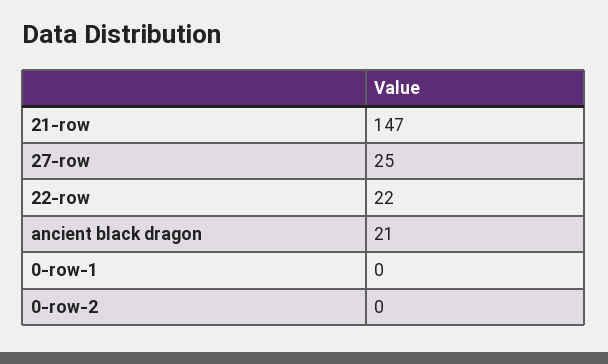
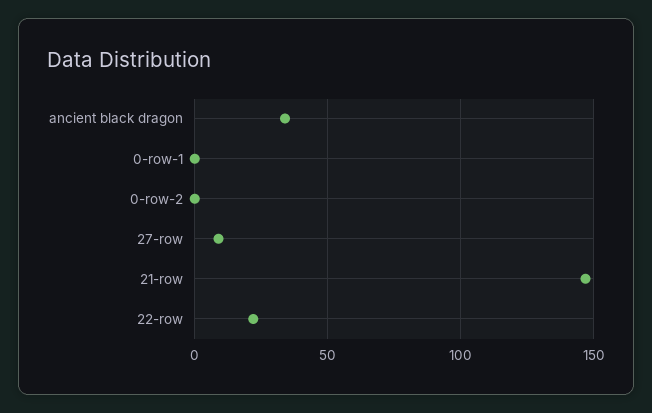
27-row: 25 -> 10
ancient black dragon: 21 -> 35

